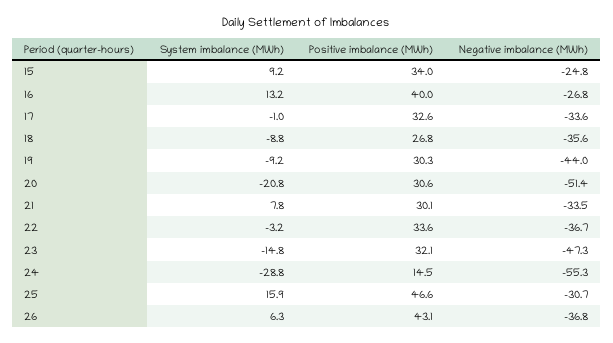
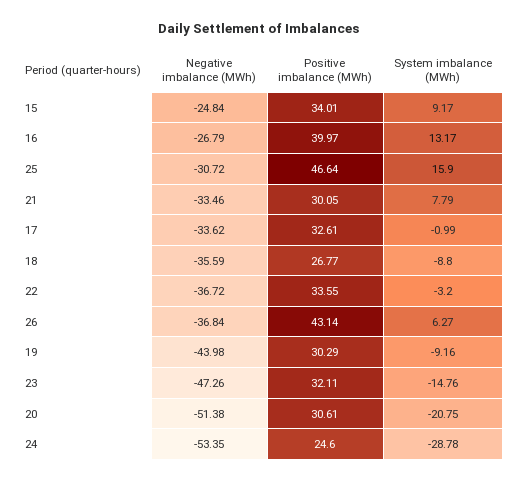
Positive imbalance (MWh), 24: 14.5 -> 24.6
Negative imbalance (MWh), 24: -55.3 -> -53.35

